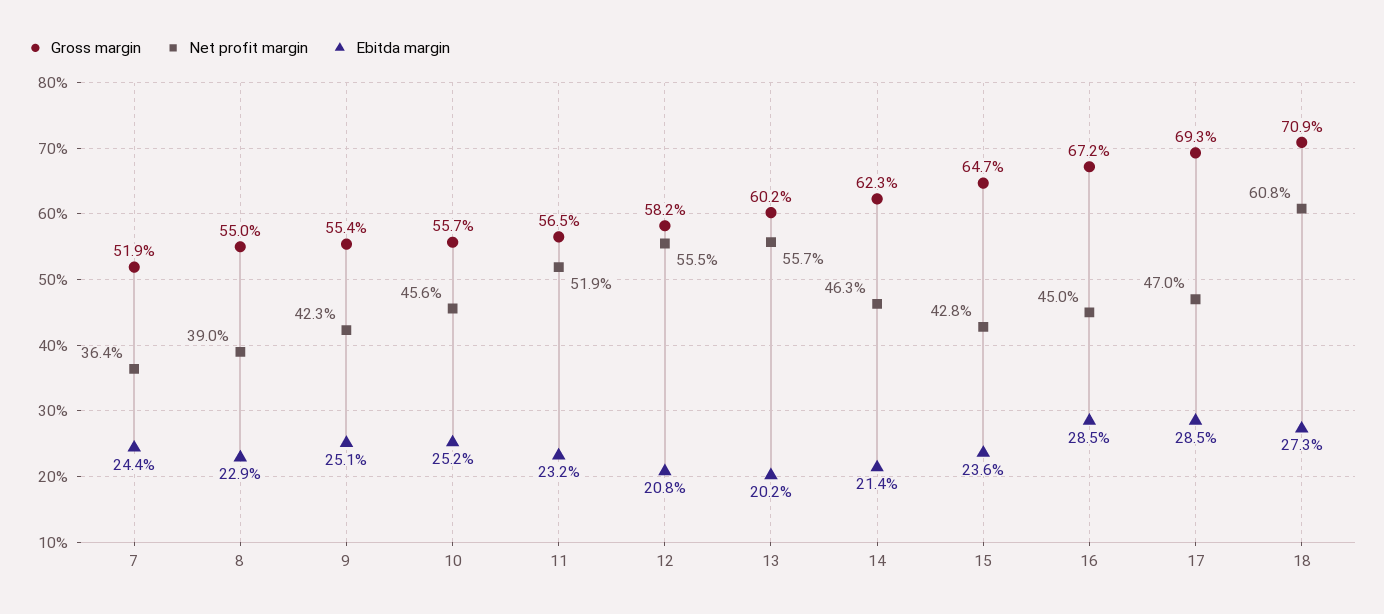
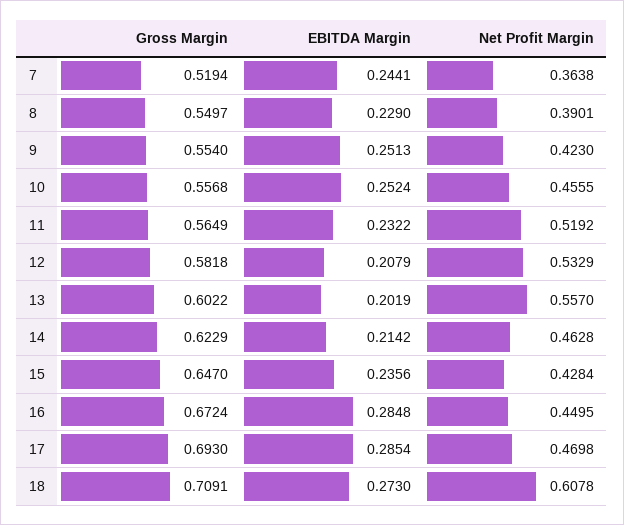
Net profit margin, 12: 0.555 -> 0.5329

